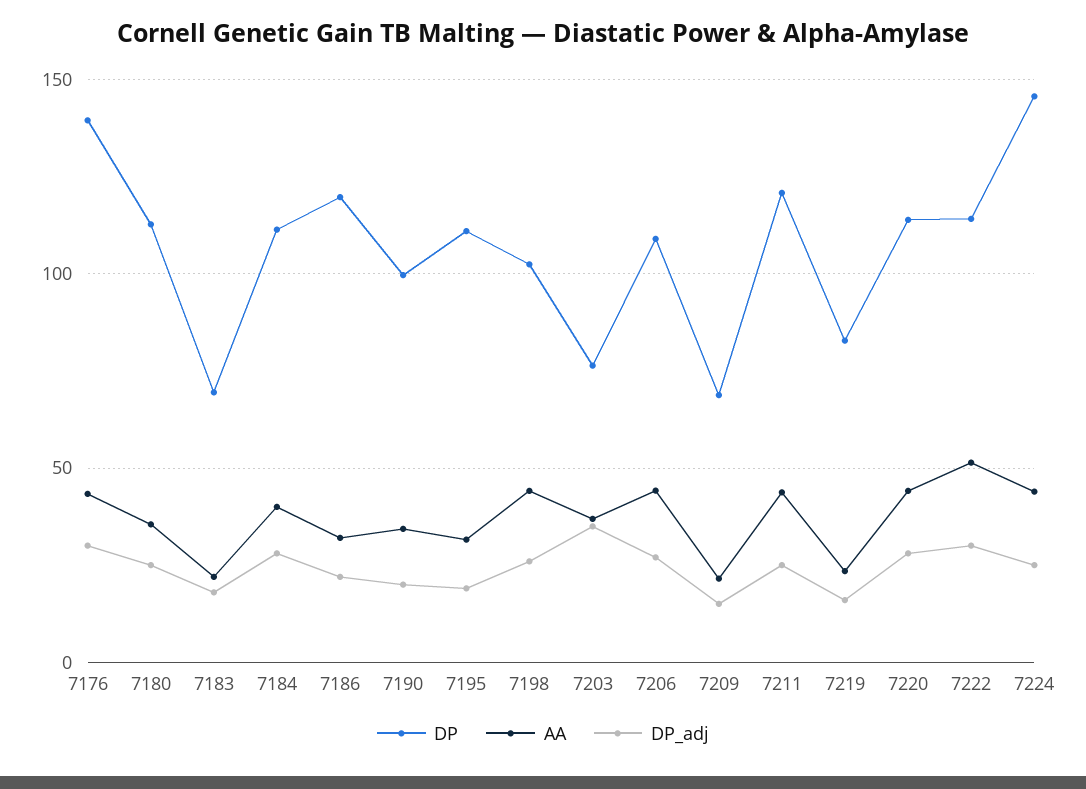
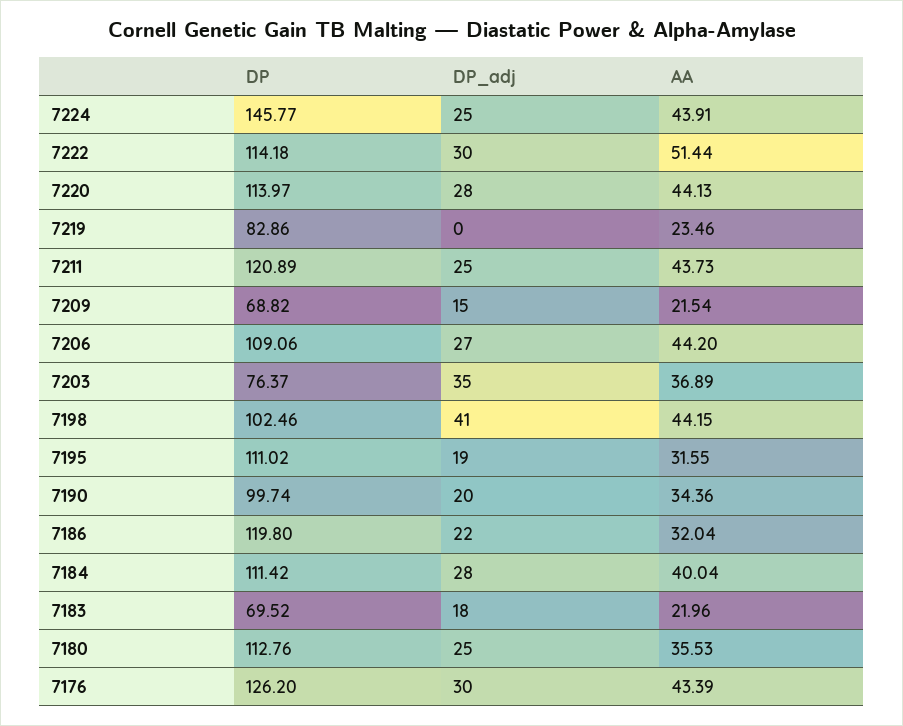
DP, 7176: 140 -> 126.2
DP_adj, 7198: 25 -> 41
DP_adj, 7219: 15 -> 0

